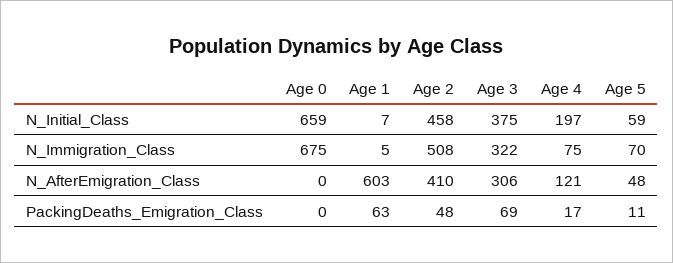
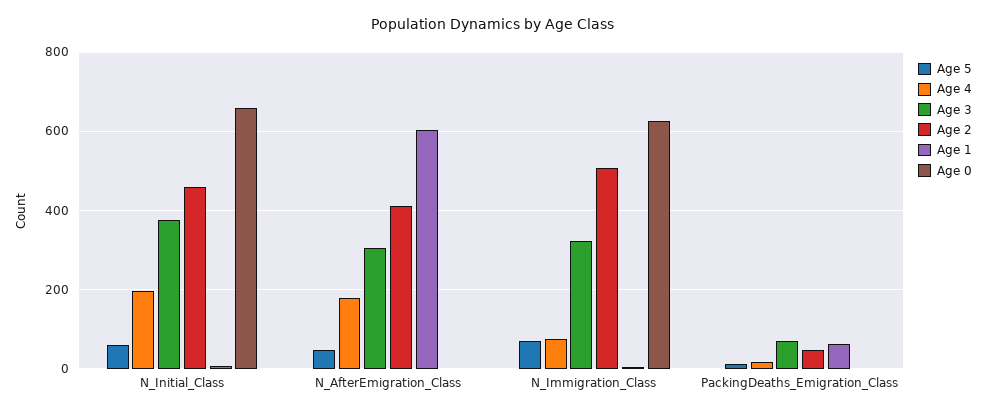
Age 0, N_Immigration_Class: 675 -> 620
Age 4, N_AfterEmigration_Class: 121 -> 180

